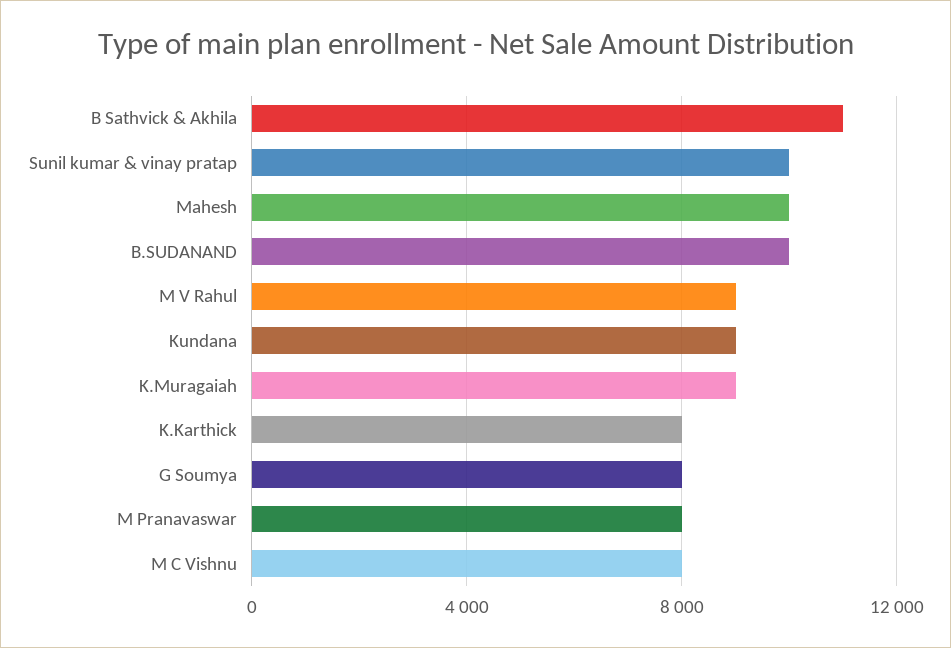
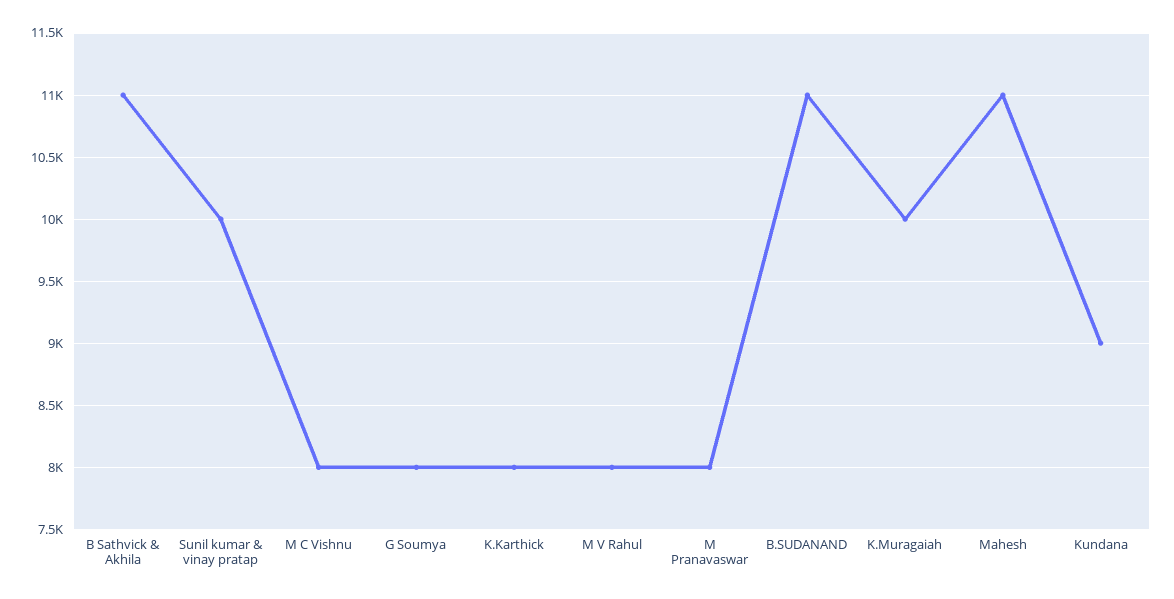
Mahesh: 10000 -> 11000
B.SUDANAND: 10000 -> 11000
M V Rahul: 9000 -> 8000
K.Muragaiah: 9000 -> 10000

